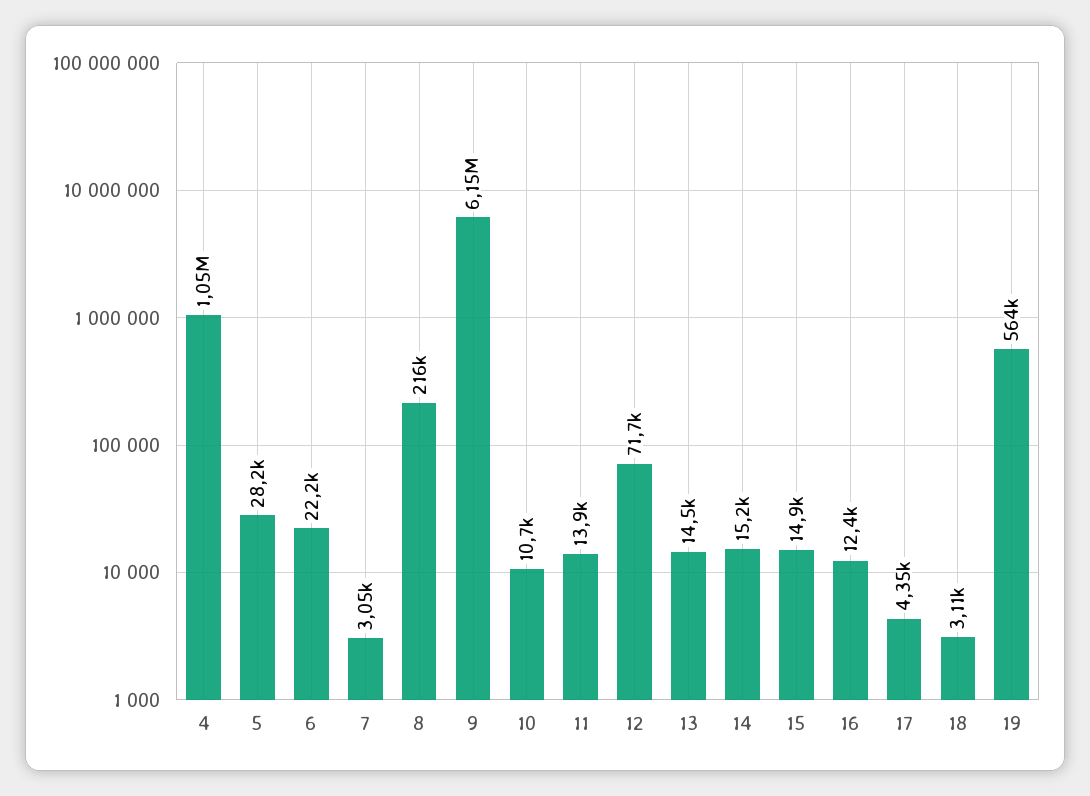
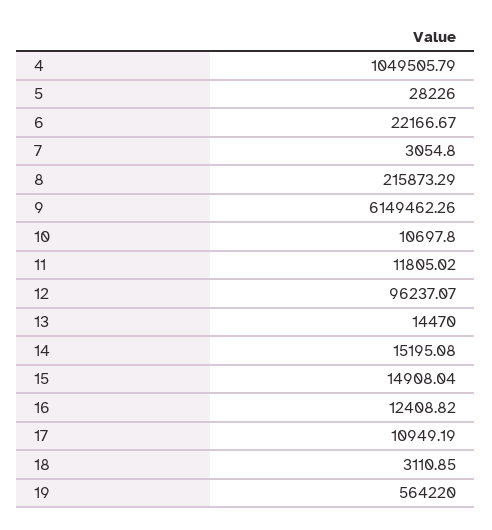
11: 13900 -> 11805.02
12: 71700 -> 96237.07
17: 4350 -> 10949.19

